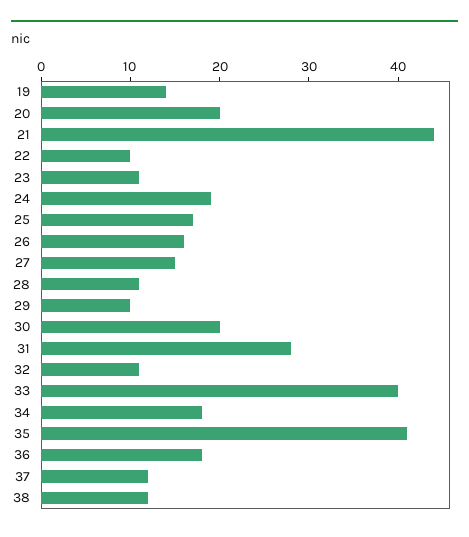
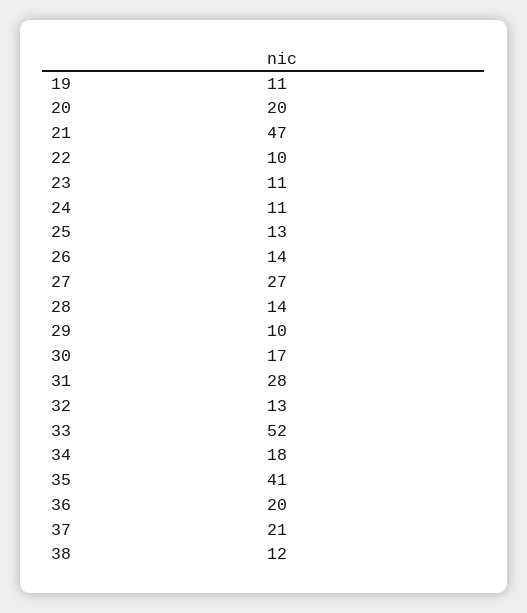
19: 14 -> 11
21: 44 -> 47
24: 19 -> 11
25: 17 -> 13
26: 16 -> 14
27: 15 -> 27
28: 11 -> 14
30: 20 -> 17
32: 11 -> 13
33: 40 -> 52
36: 18 -> 20
37: 12 -> 21

